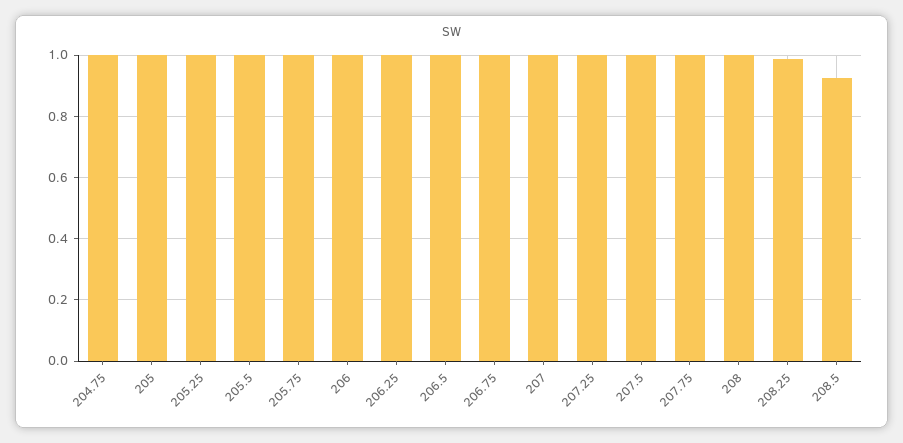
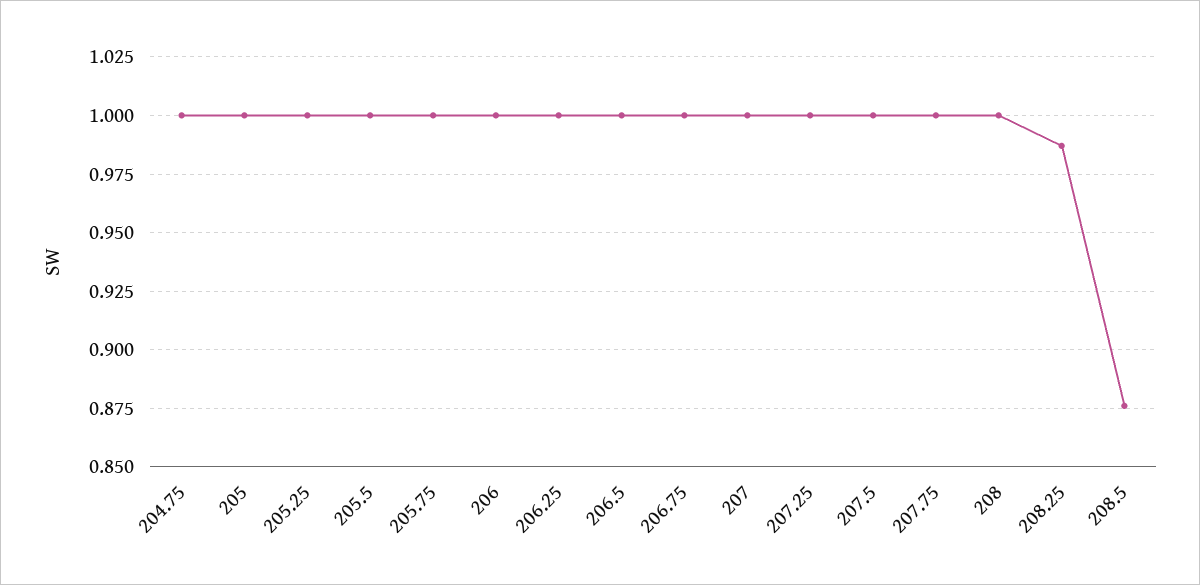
208.5: 0.92 -> 0.875

